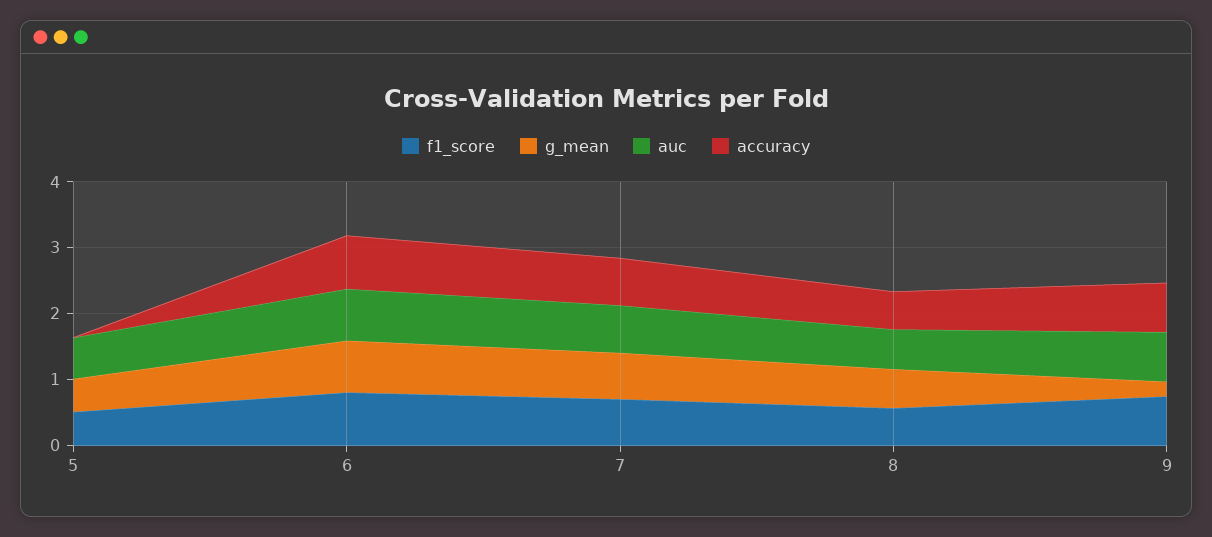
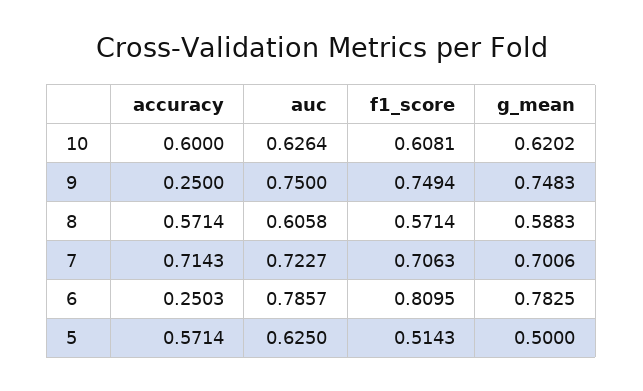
accuracy, 5: 0 -> 0.5714
accuracy, 6: 0.8 -> 0.2503
g_mean, 9: 0.2 -> 0.7483
accuracy, 9: 0.8 -> 0.25
accuracy, 10: none -> 0.6
auc, 10: none -> 0.6264
f1_score, 10: none -> 0.6081
g_mean, 10: none -> 0.6202

